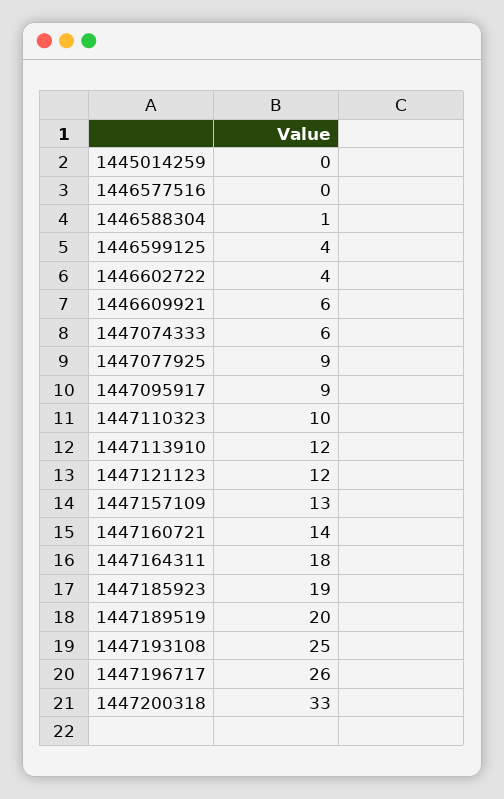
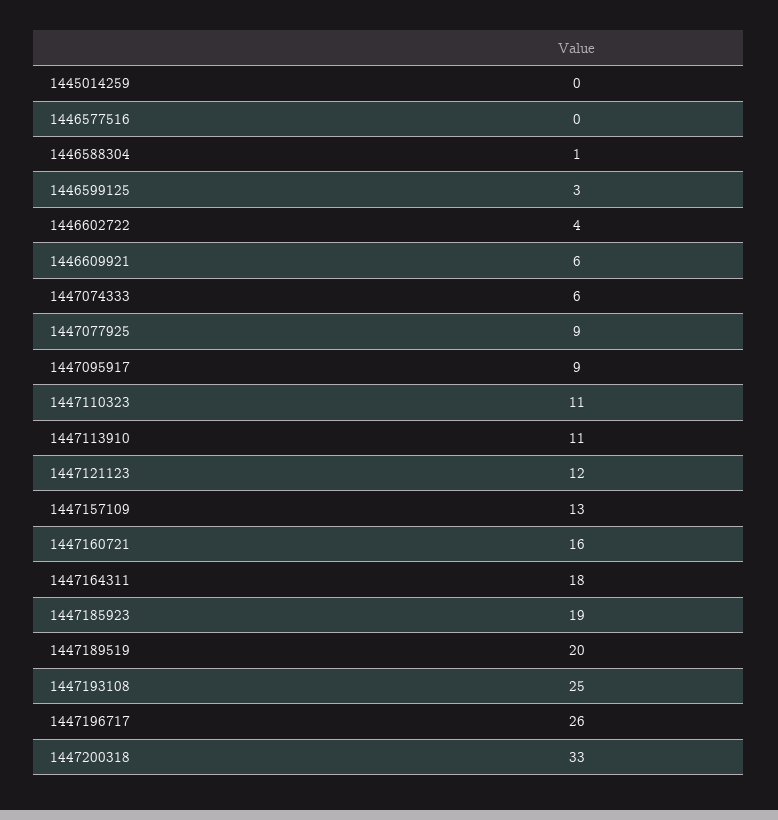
1446599125: 4 -> 3
1447110323: 10 -> 11
1447113910: 12 -> 11
1447160721: 14 -> 16

